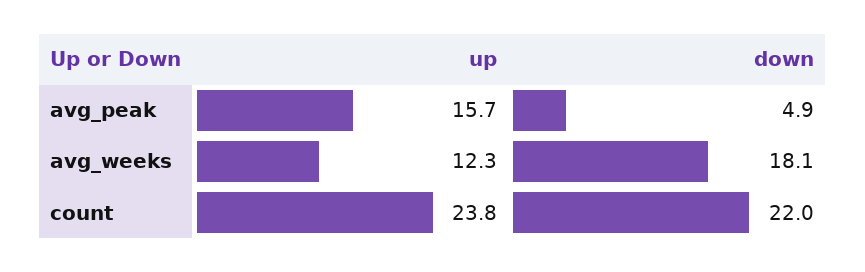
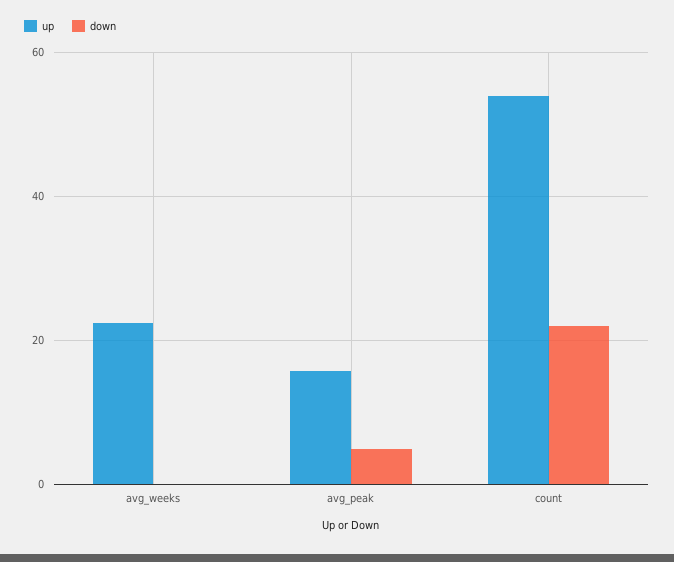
up, avg_weeks: 12.3 -> 22
down, avg_weeks: 18.1 -> 0
up, count: 23.8 -> 54

